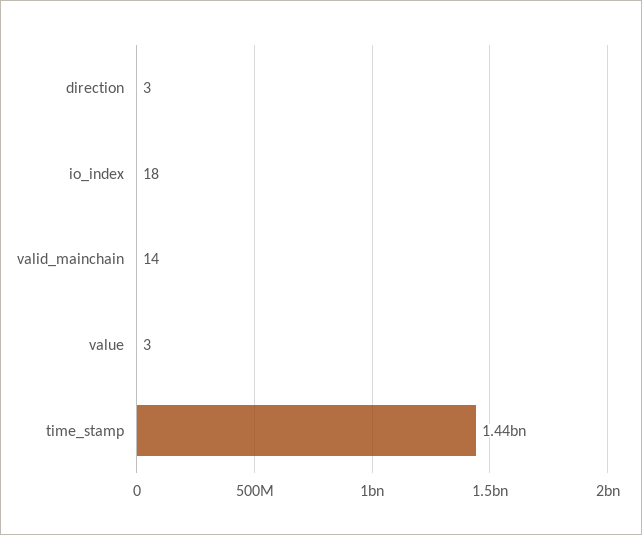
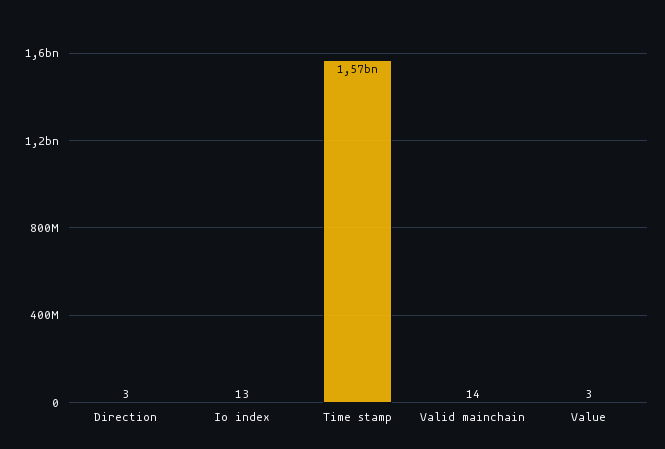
io_index: 18 -> 13
time_stamp: 1440000000 -> 1570000000

